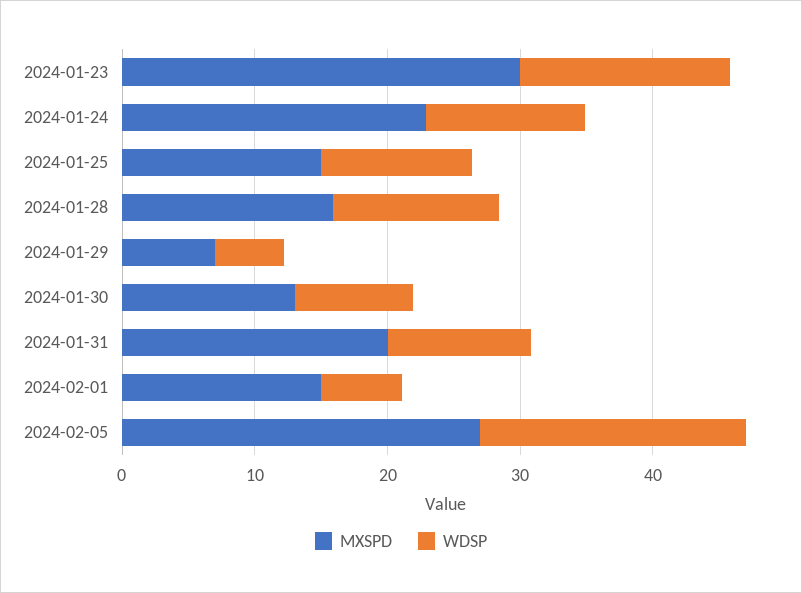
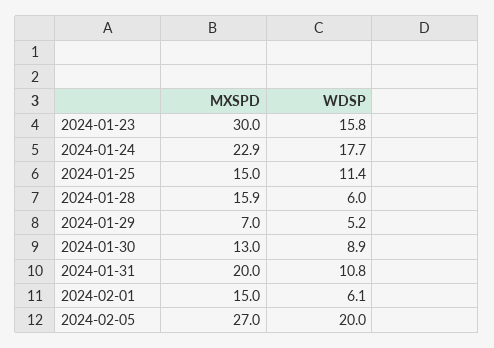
WDSP, 2024-01-24: 12 -> 17.7
WDSP, 2024-01-28: 12 -> 6

